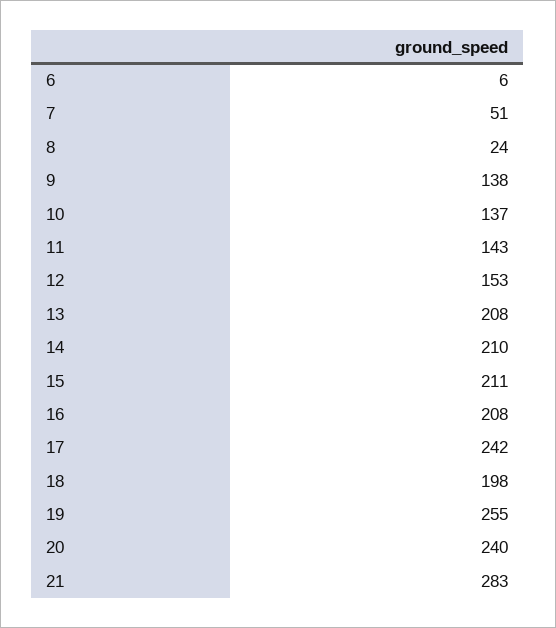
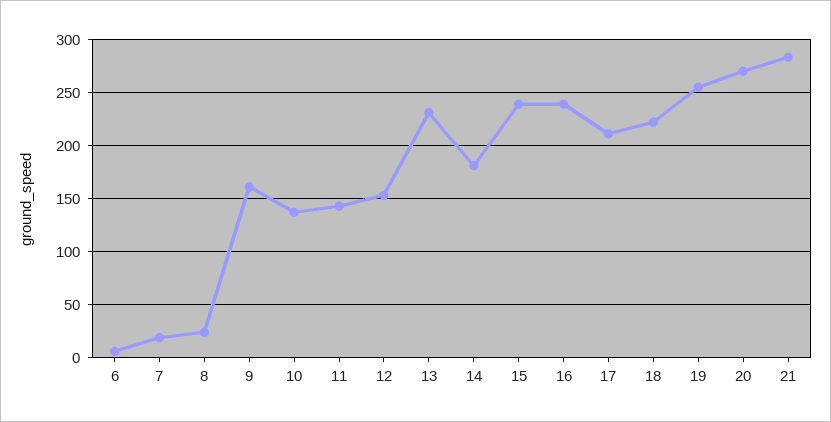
7: 51 -> 20
9: 138 -> 160
13: 208 -> 230
14: 210 -> 180
15: 211 -> 240
16: 208 -> 240
17: 242 -> 210
18: 198 -> 220
20: 240 -> 270

